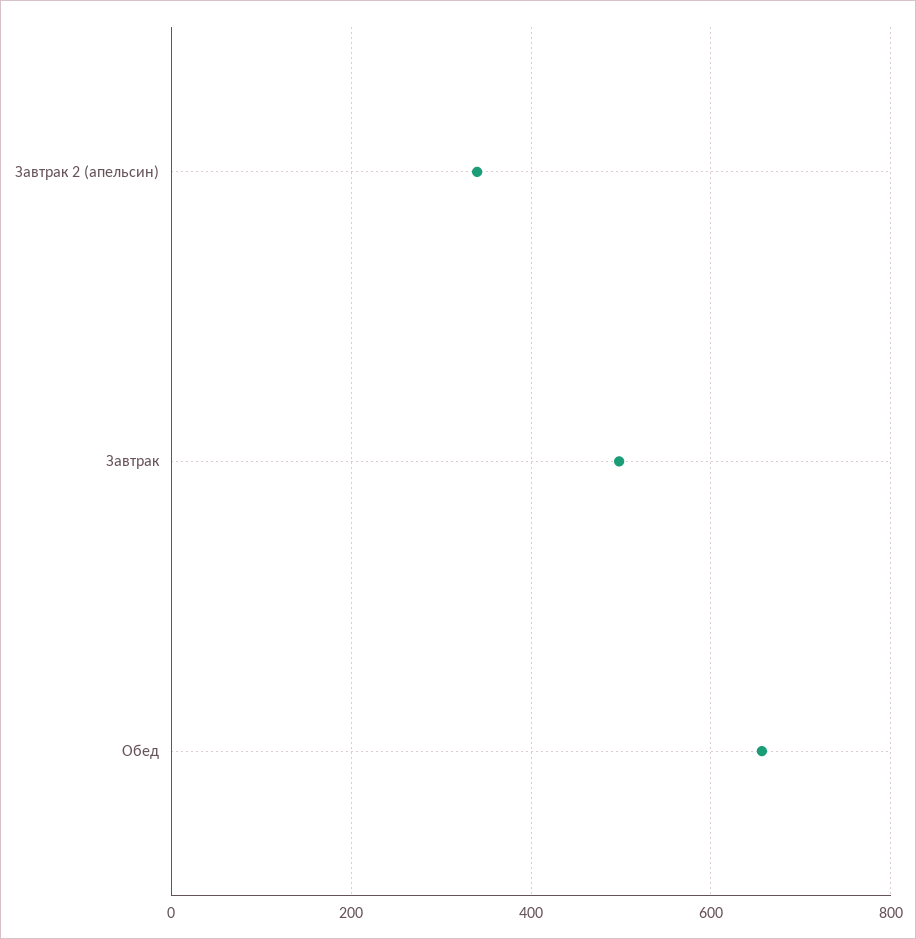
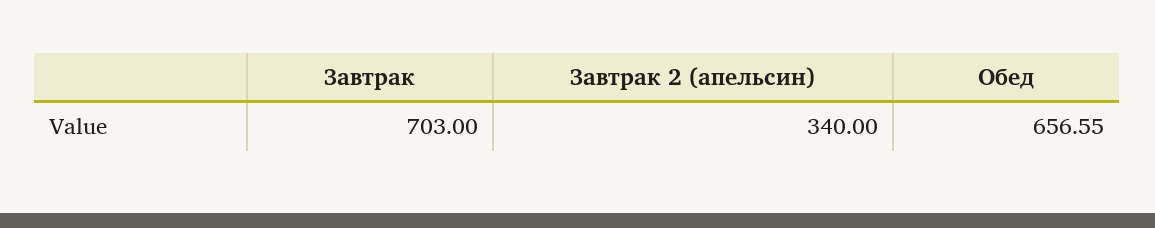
Завтрак: 500 -> 703

